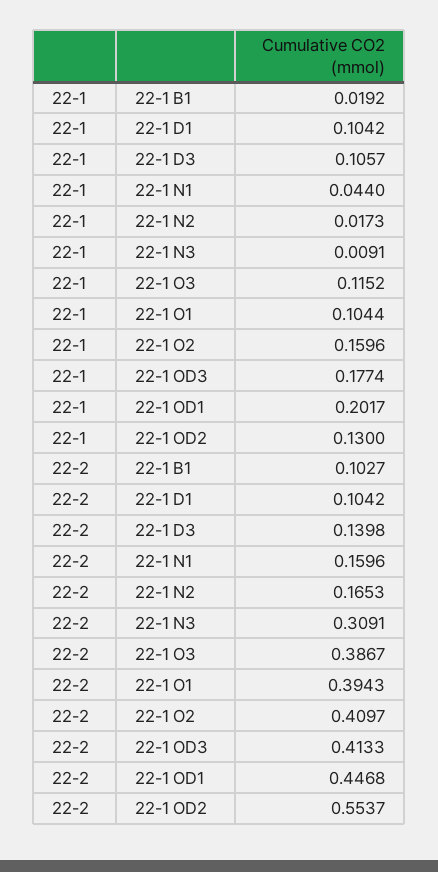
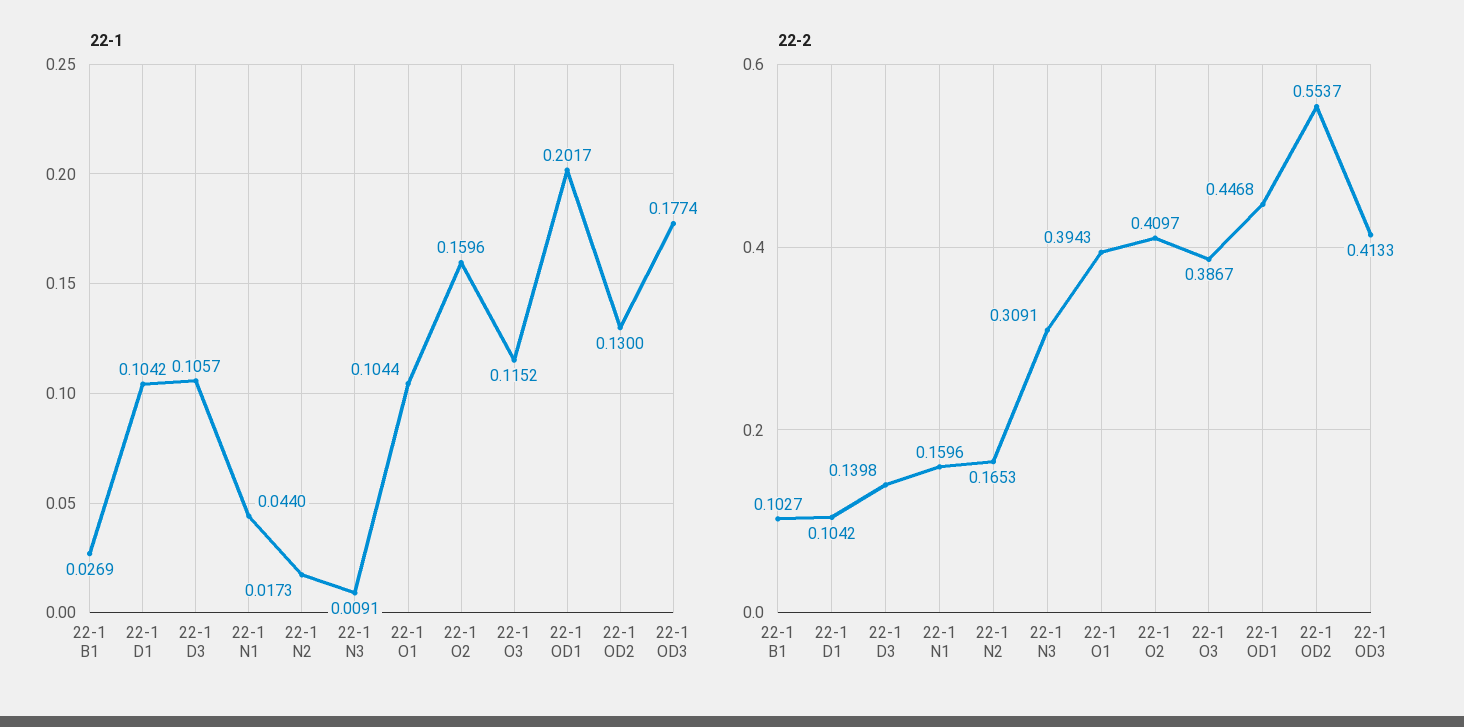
22-1, 22-1 B1: 0.0192 -> 0.0269

